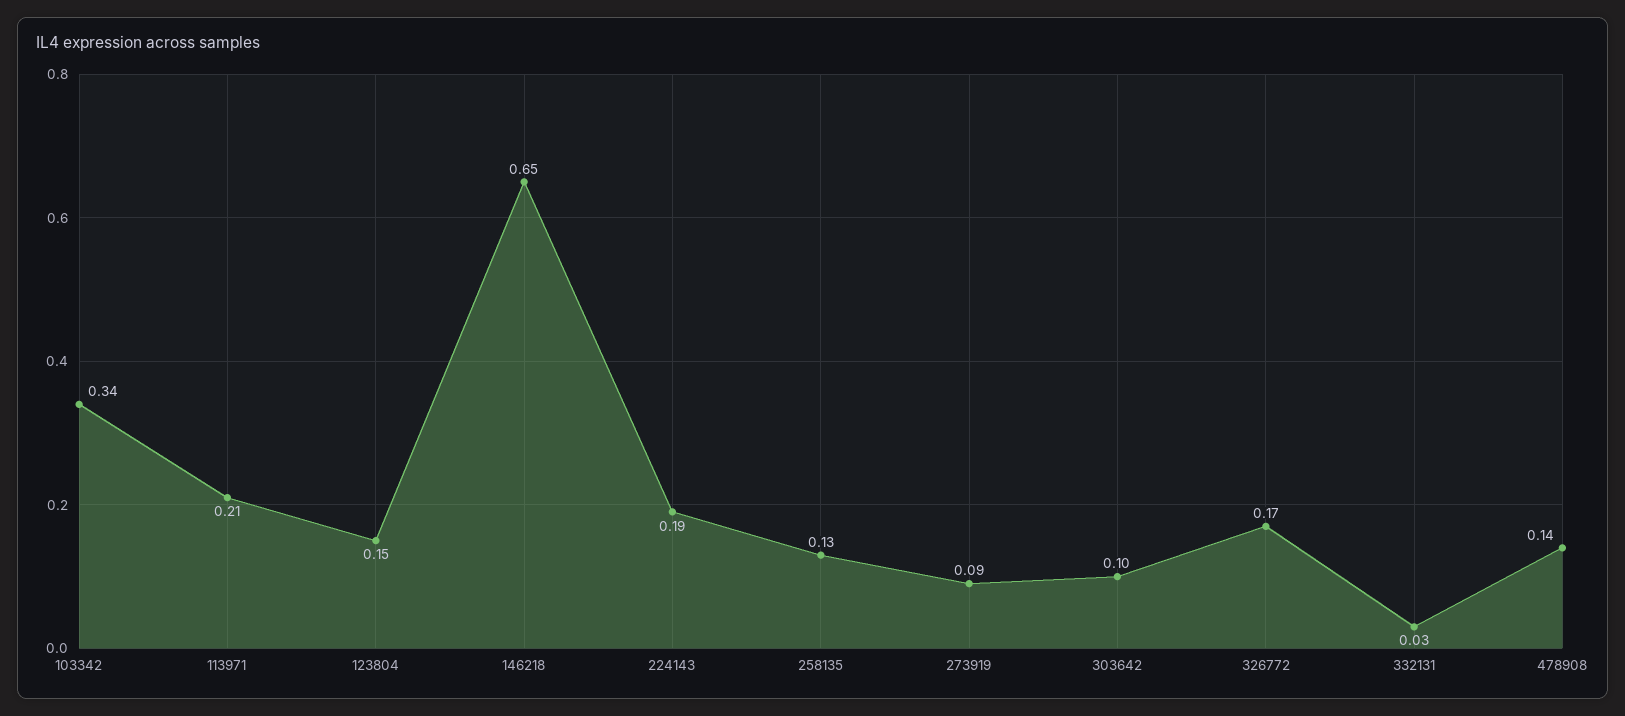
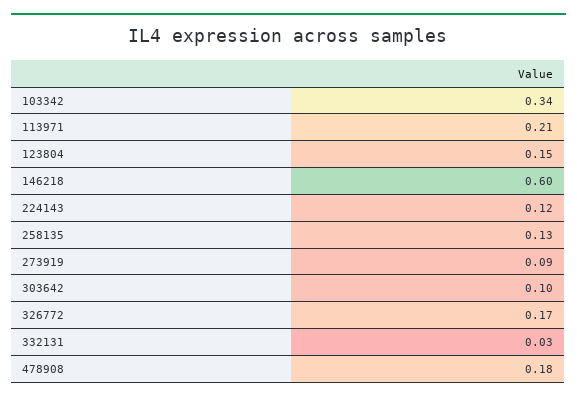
146218: 0.65 -> 0.6
224143: 0.19 -> 0.12
478908: 0.14 -> 0.18

